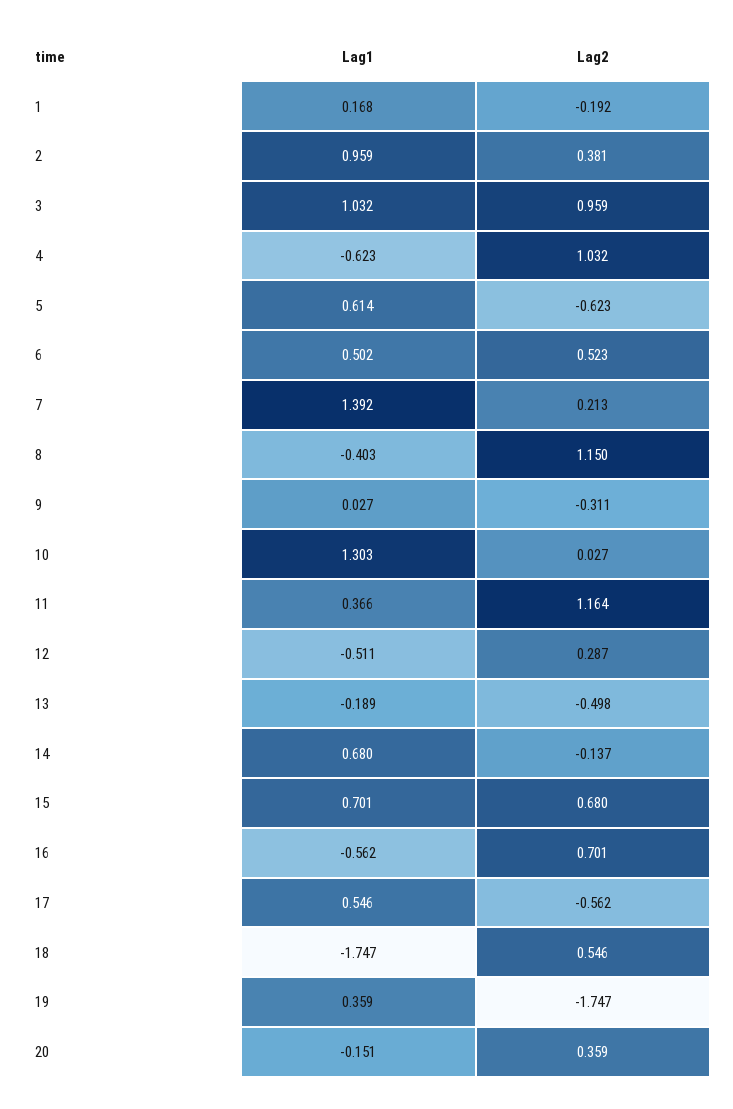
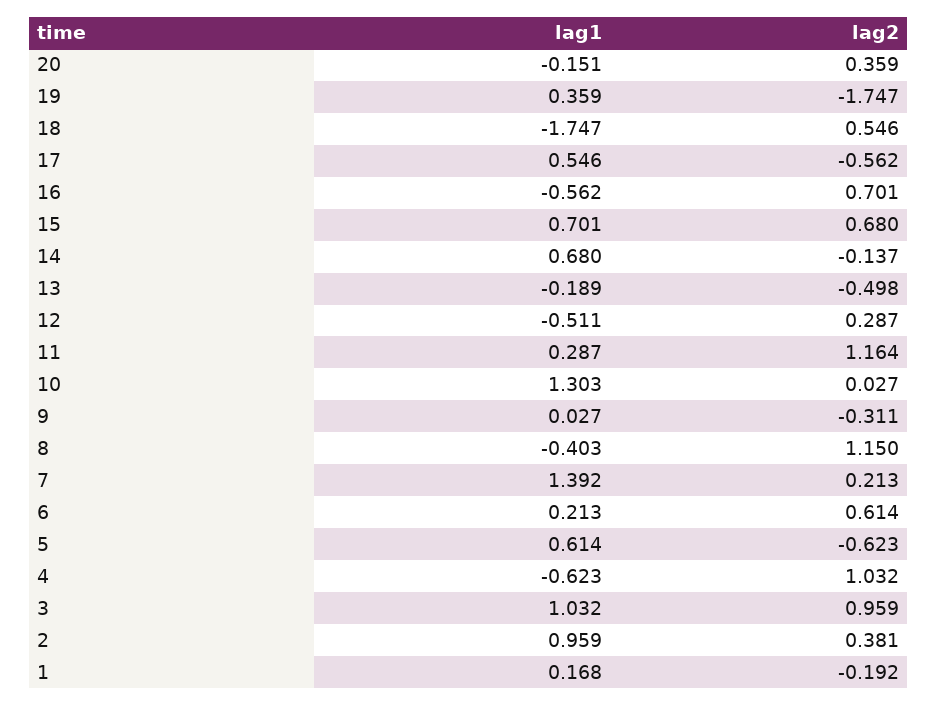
Lag1, 6: 0.502 -> 0.213
Lag2, 6: 0.523 -> 0.614
Lag1, 11: 0.366 -> 0.287

